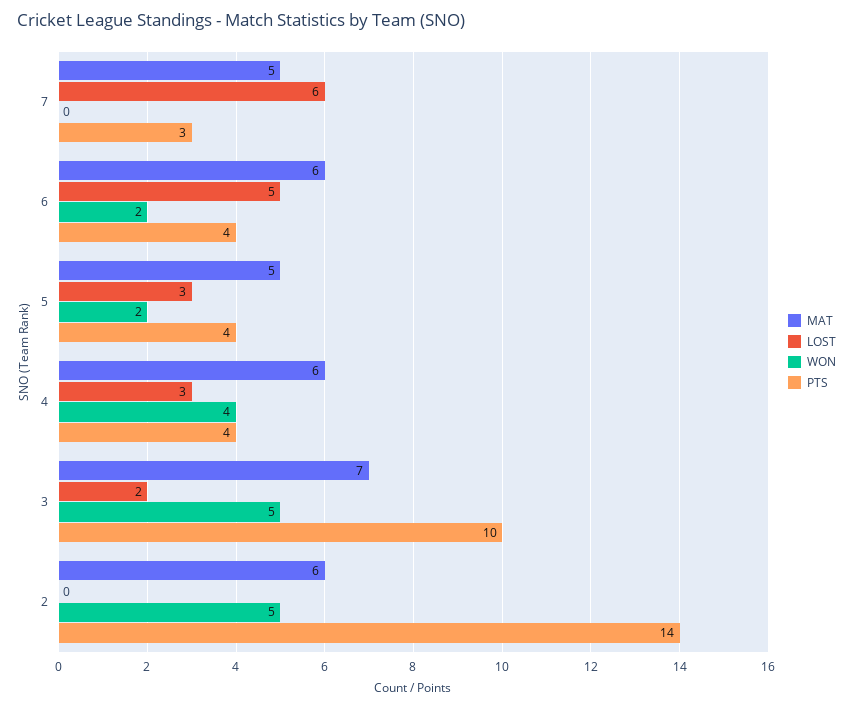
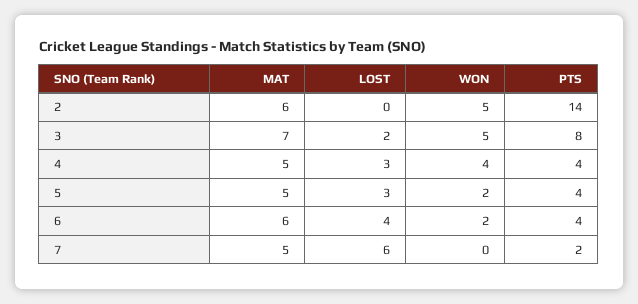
PTS, 7: 3 -> 2
LOST, 6: 5 -> 4
MAT, 4: 6 -> 5
PTS, 3: 10 -> 8

